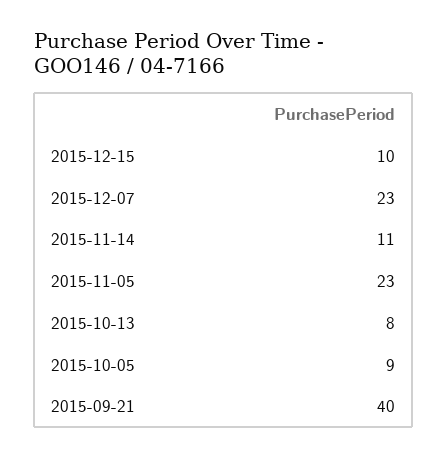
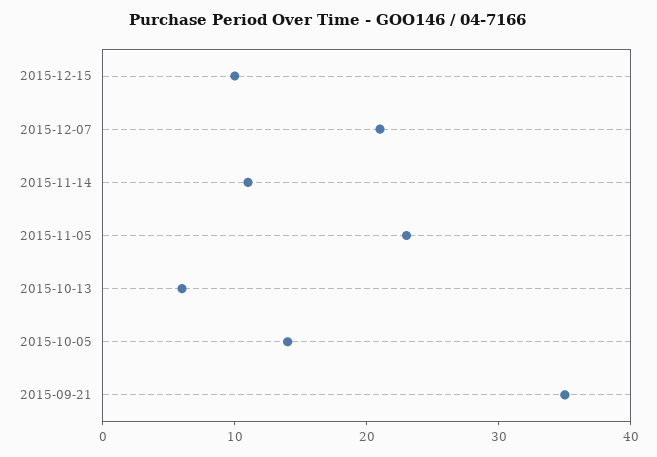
2015-12-07: 23 -> 21
2015-10-13: 8 -> 6
2015-10-05: 9 -> 14
2015-09-21: 40 -> 35

